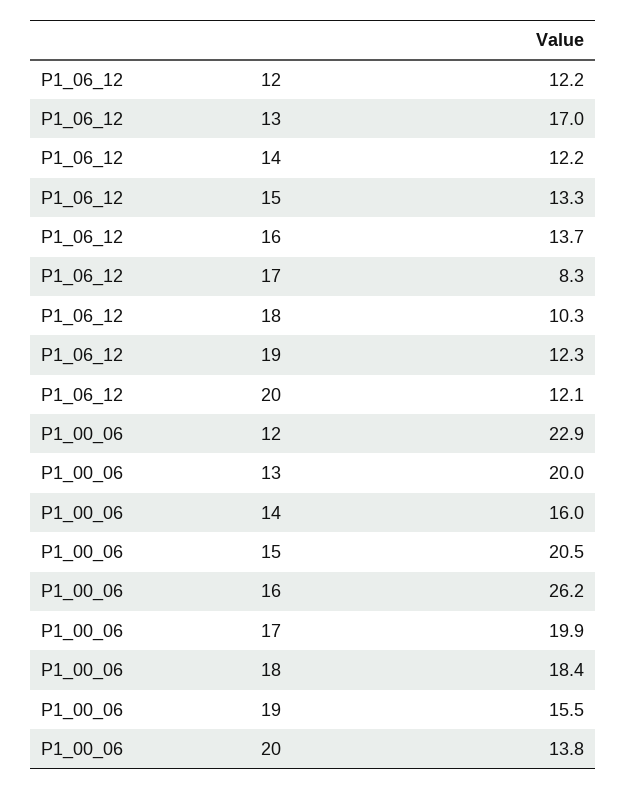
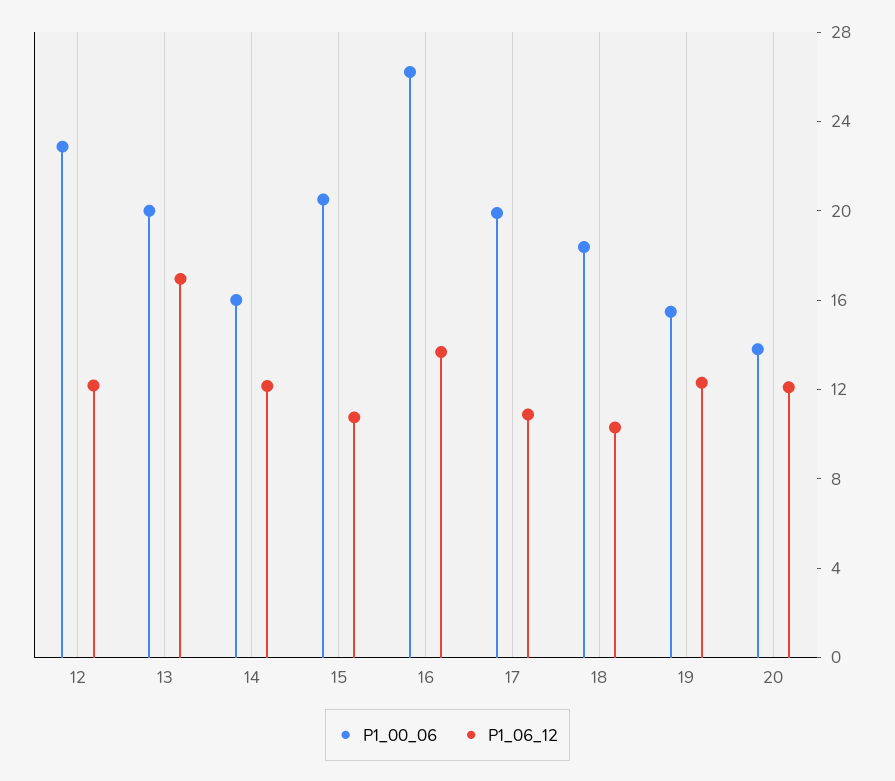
P1_06_12, 15: 13.3 -> 11
P1_06_12, 17: 8.3 -> 11

